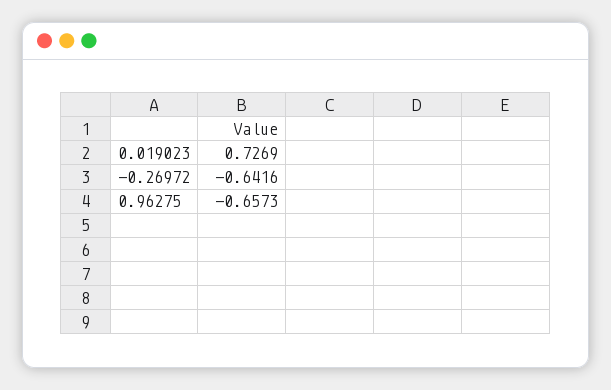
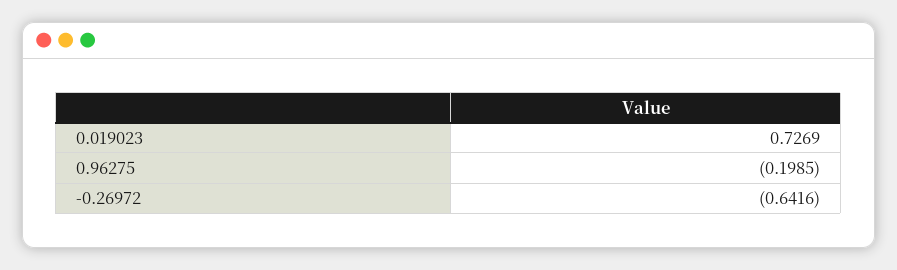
0.96275: -0.6573 -> -0.1985

